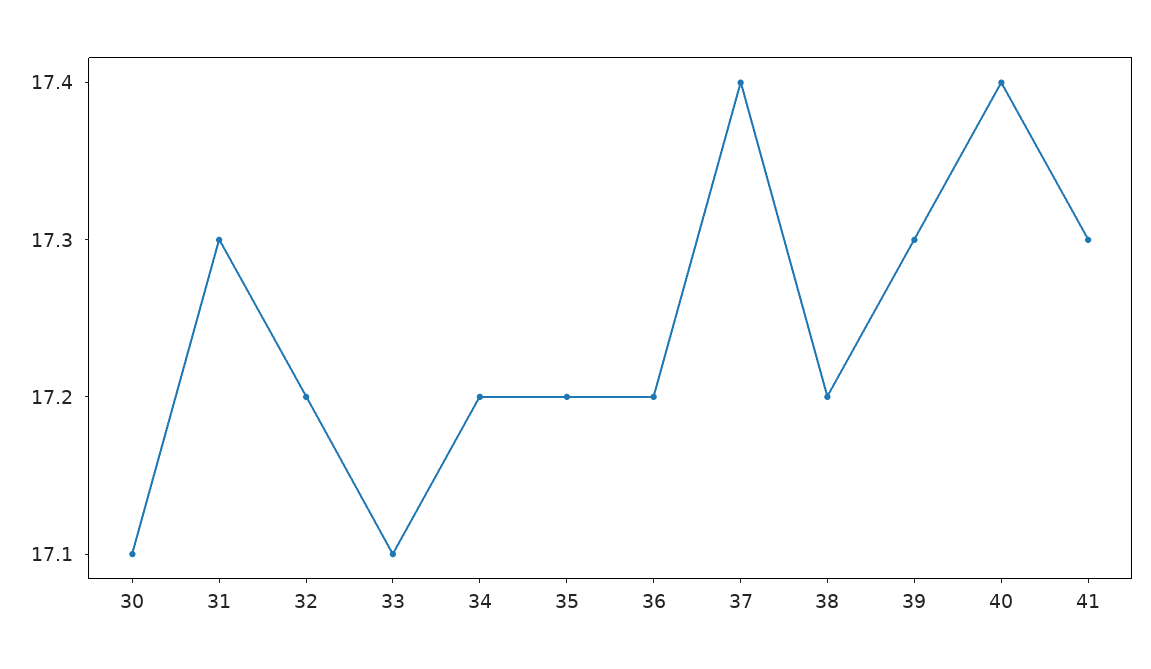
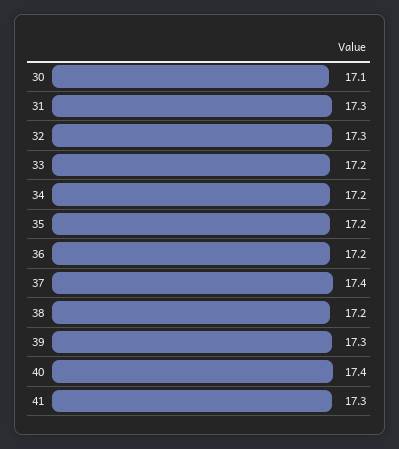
32: 17.2 -> 17.3
33: 17.1 -> 17.2

